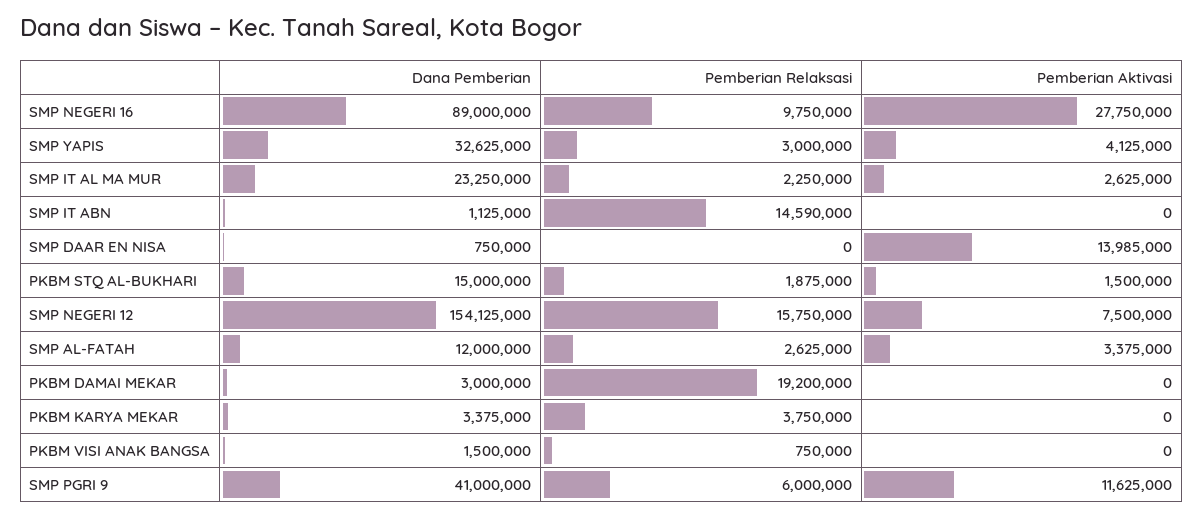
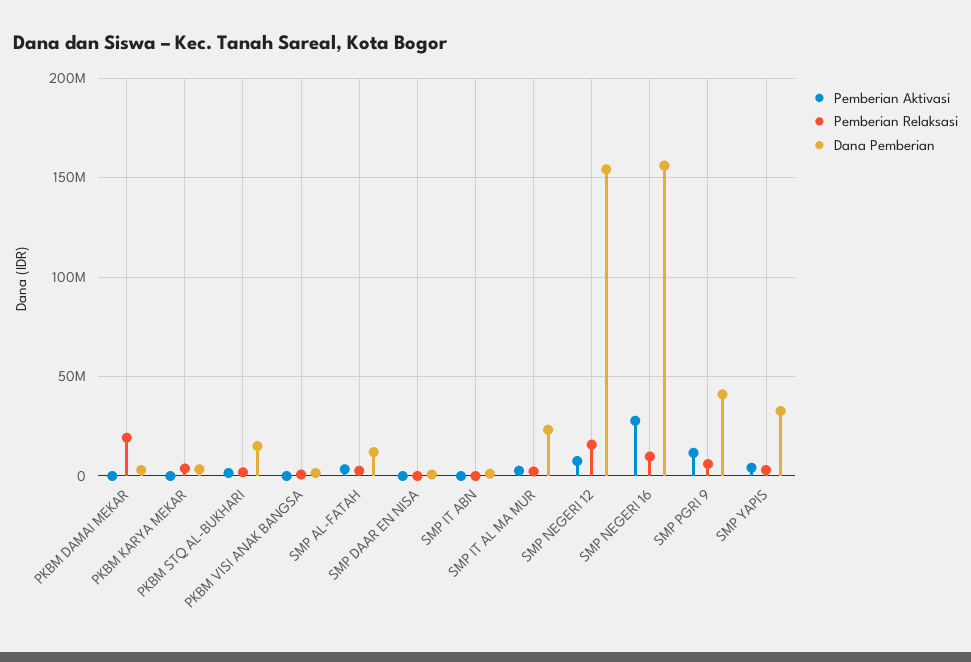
Dana Pemberian, SMP NEGERI 16: 89000000 -> 155000000
Pemberian Relaksasi, SMP IT ABN: 14590000 -> 0
Pemberian Aktivasi, SMP DAAR EN NISA: 13985000 -> 0

